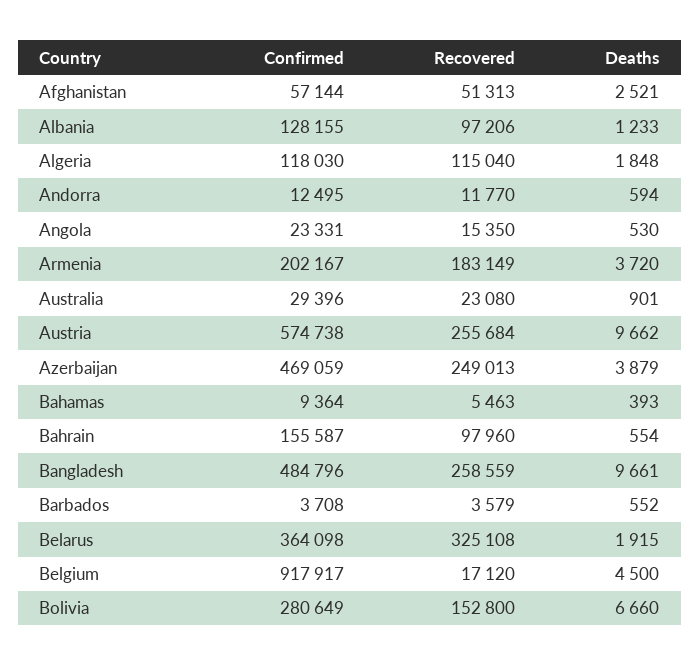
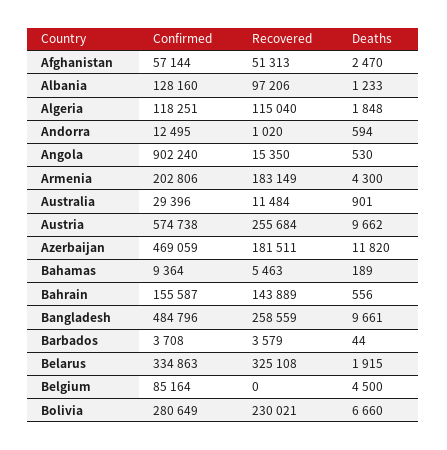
Deaths, Afghanistan: 2521 -> 2470
Confirmed, Albania: 128155 -> 128160
Confirmed, Algeria: 118030 -> 118251
Recovered, Andorra: 11770 -> 1020
Confirmed, Angola: 23331 -> 902240
Confirmed, Armenia: 202167 -> 202806
Deaths, Armenia: 3720 -> 4300
Recovered, Australia: 23080 -> 11484
Recovered, Azerbaijan: 249013 -> 181511
Deaths, Azerbaijan: 3879 -> 11820
Deaths, Bahamas: 393 -> 189
Recovered, Bahrain: 97960 -> 143889
Deaths, Bahrain: 554 -> 556
Deaths, Barbados: 552 -> 44
Confirmed, Belarus: 364098 -> 334863
Confirmed, Belgium: 917917 -> 85164
Recovered, Belgium: 17120 -> 0
Recovered, Bolivia: 152800 -> 230021

